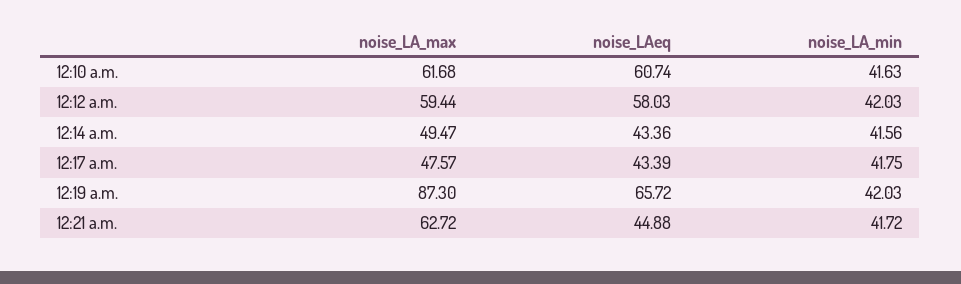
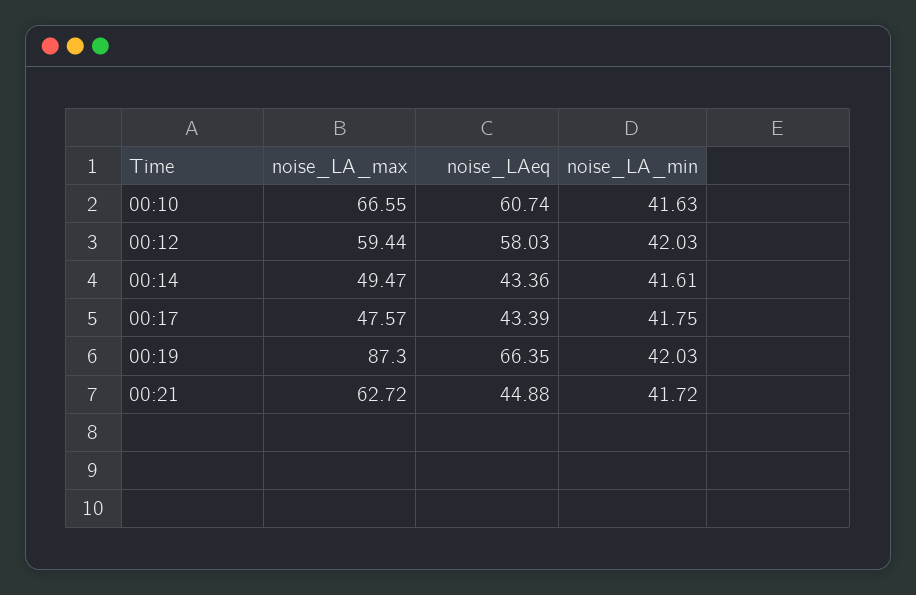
noise_LA_max, 12:10 a.m.: 61.68 -> 66.55
noise_LA_min, 12:14 a.m.: 41.56 -> 41.61
noise_LAeq, 12:19 a.m.: 65.72 -> 66.35

